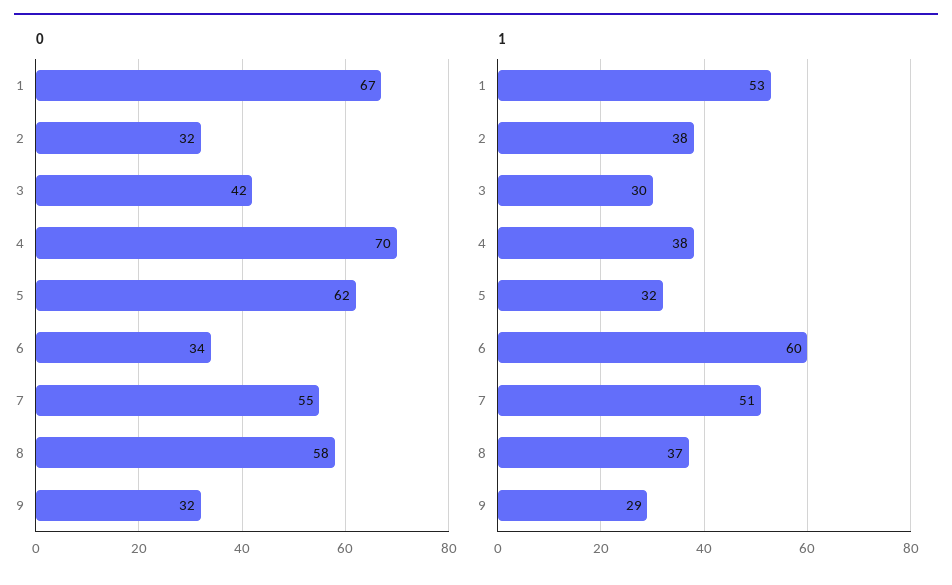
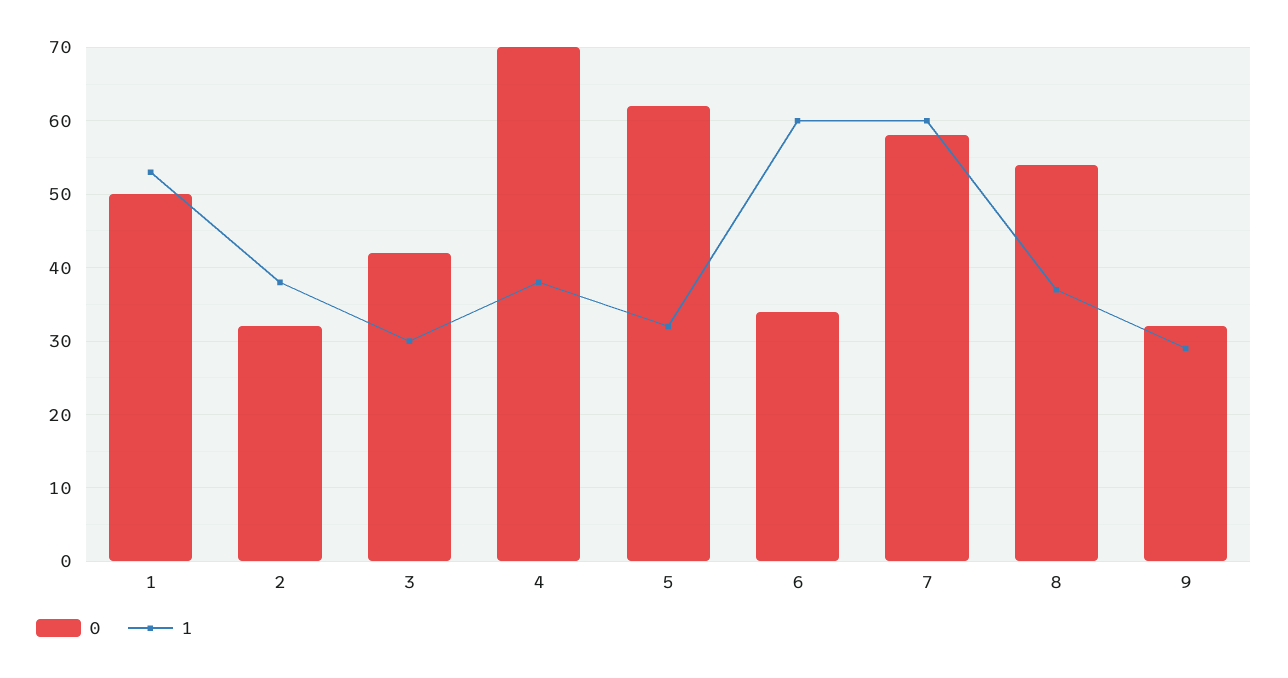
0, 1: 67 -> 50
0, 7: 55 -> 58
0, 8: 58 -> 54
1, 7: 51 -> 60

